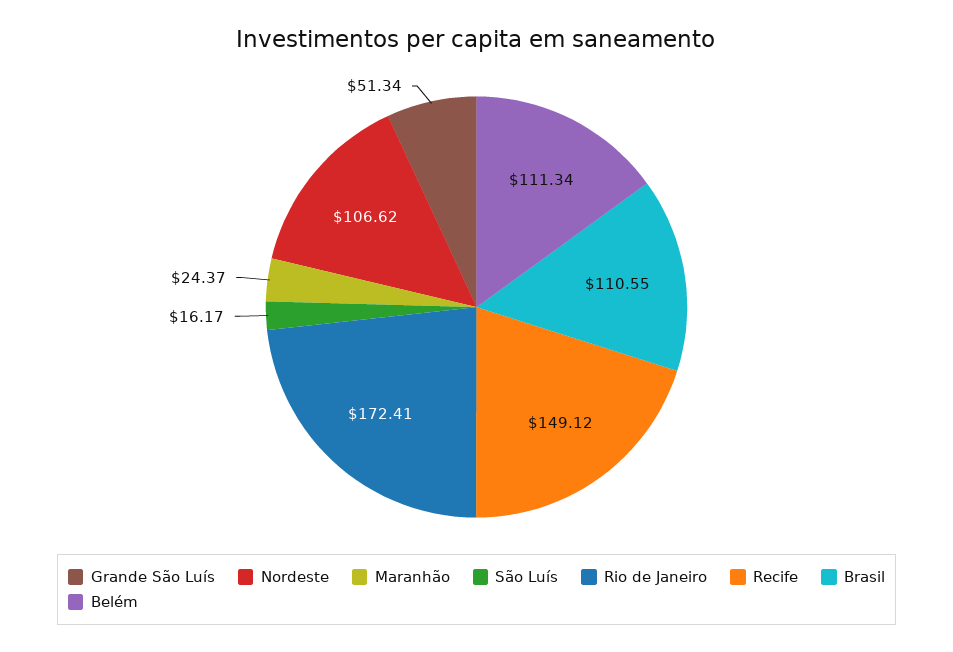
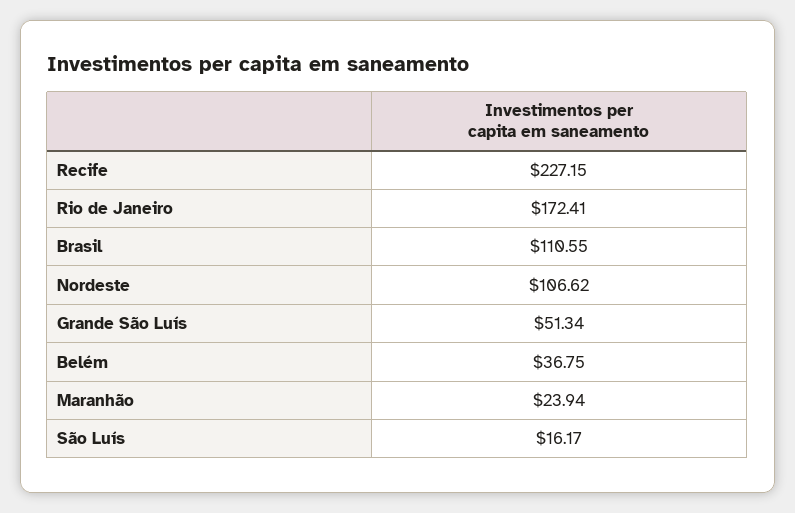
Maranhão: 24.37 -> 23.94
Recife: 149.12 -> 227.15
Belém: 111.34 -> 36.75

